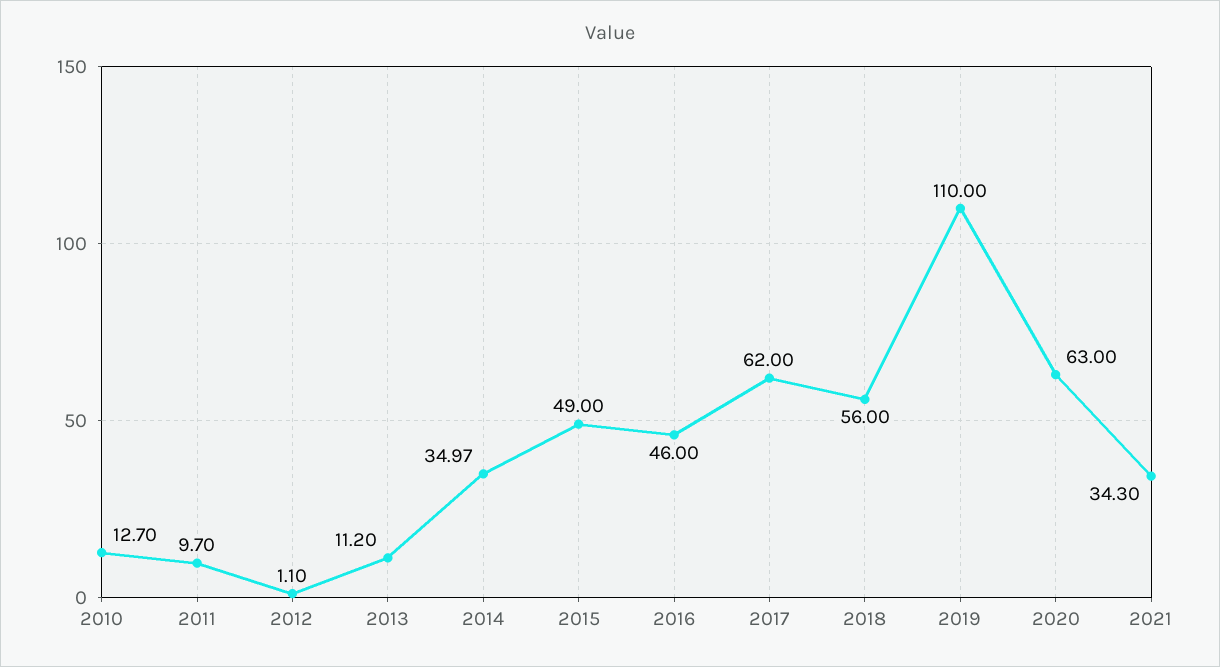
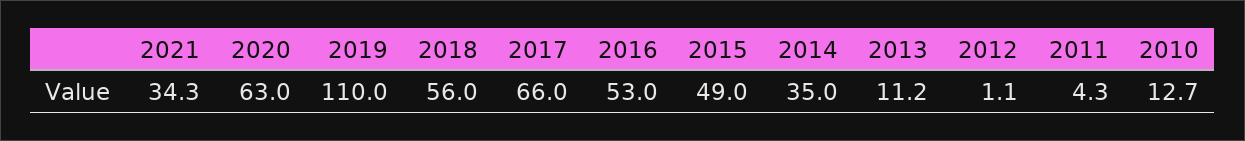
2011: 9.7 -> 4.3
2016: 46 -> 53
2017: 62 -> 66

